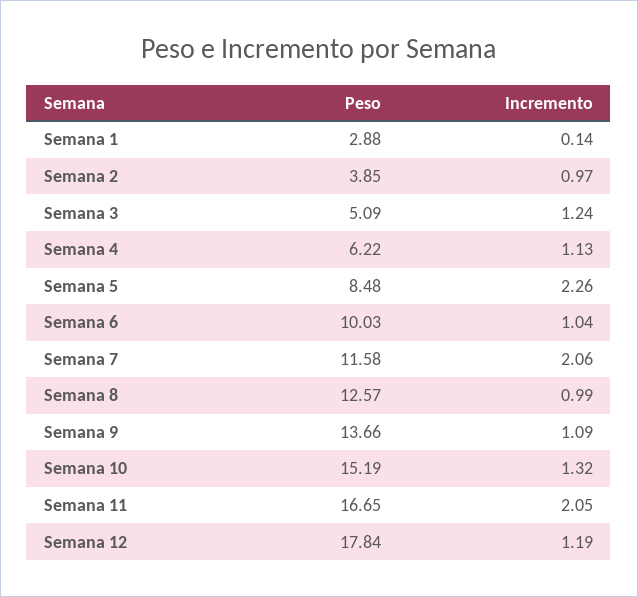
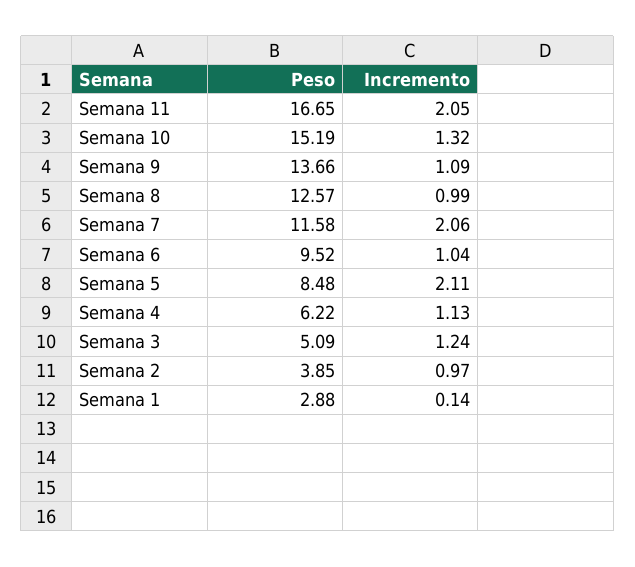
Incremento, Semana 5: 2.26 -> 2.11
Peso, Semana 6: 10.03 -> 9.52
Peso, Semana 12: 17.84 -> none
Incremento, Semana 12: 1.19 -> none

